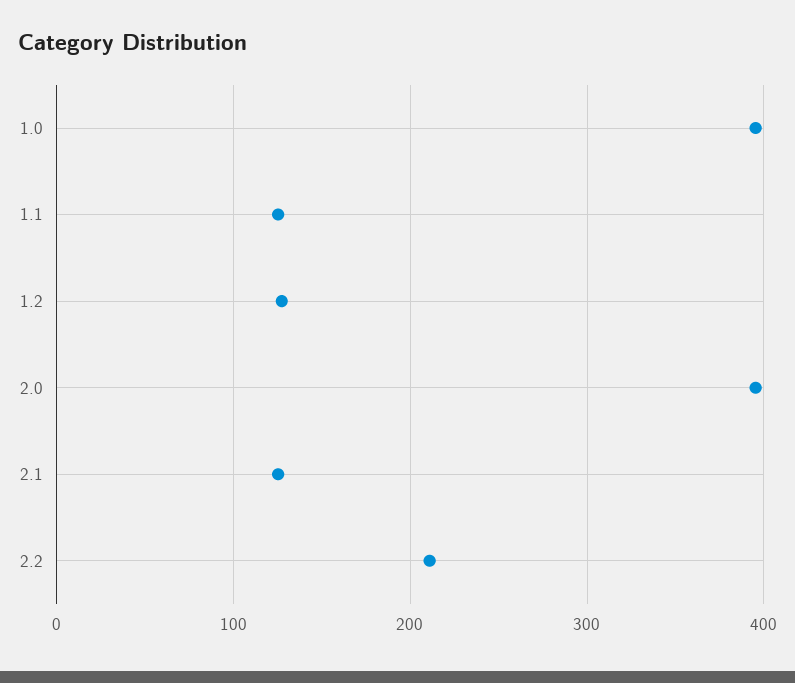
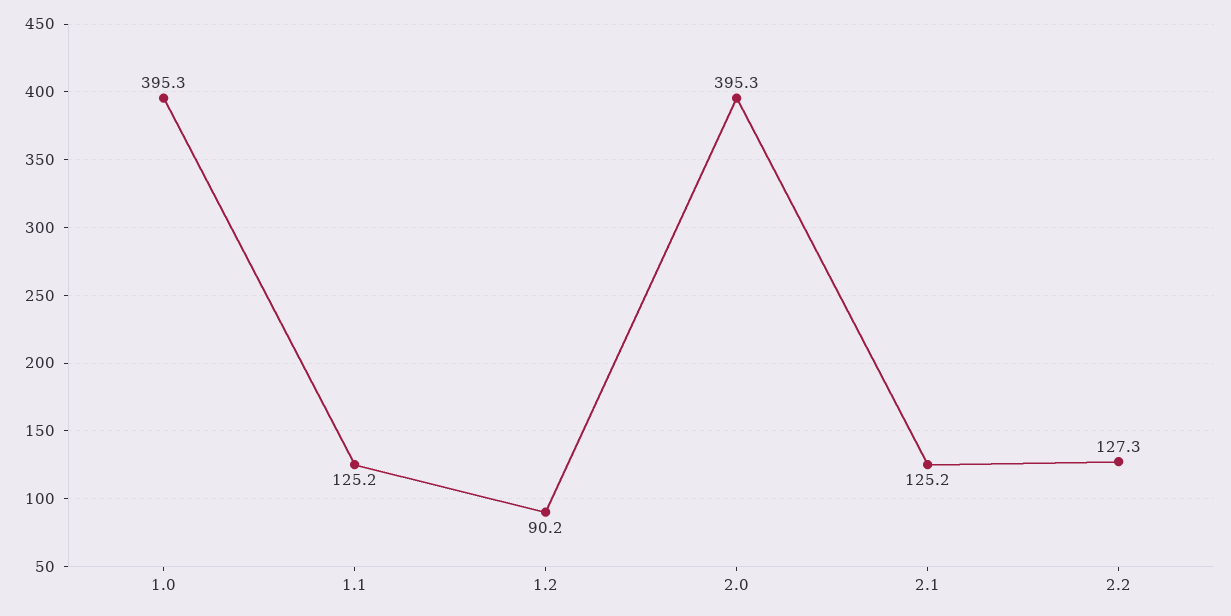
1.2: 130 -> 90.2
2.2: 210 -> 127.3

